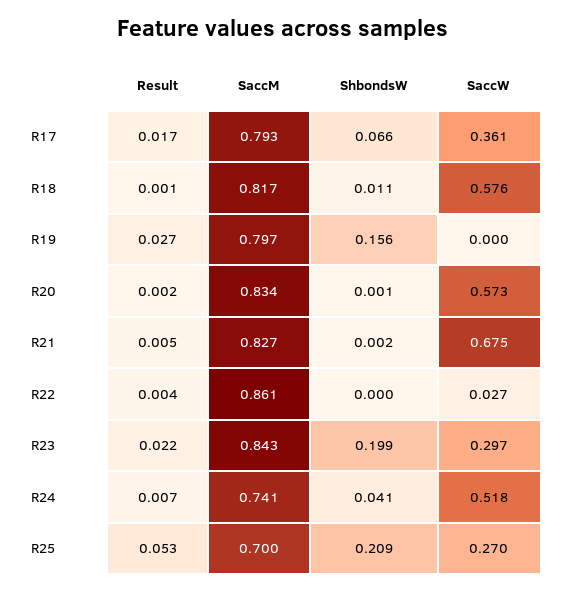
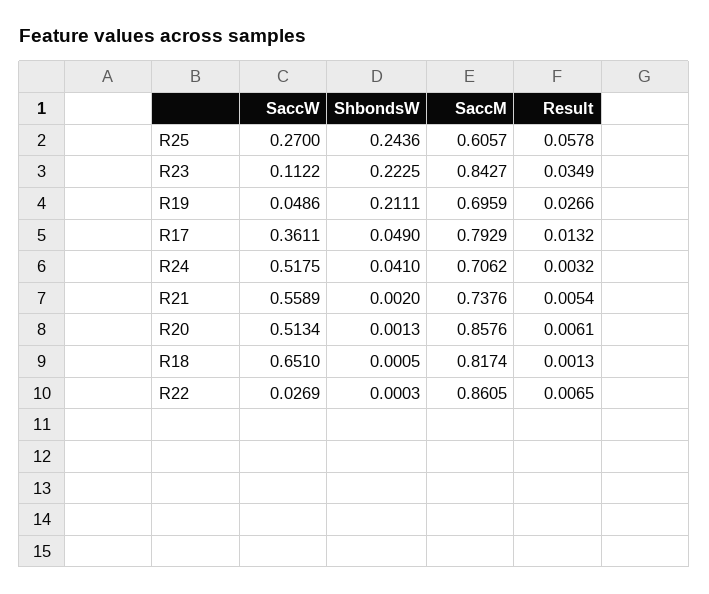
Result, R17: 0.017 -> 0.0132
ShbondsW, R17: 0.066 -> 0.049
ShbondsW, R18: 0.011 -> 0.0005
SaccW, R18: 0.576 -> 0.651
SaccM, R19: 0.797 -> 0.6959
ShbondsW, R19: 0.156 -> 0.2111
SaccW, R19: 0 -> 0.0486
Result, R20: 0.002 -> 0.0061
SaccM, R20: 0.834 -> 0.8576
SaccW, R20: 0.573 -> 0.5134
SaccM, R21: 0.827 -> 0.7376
SaccW, R21: 0.675 -> 0.5589
Result, R22: 0.004 -> 0.0065
Result, R23: 0.022 -> 0.0349
ShbondsW, R23: 0.199 -> 0.2225
SaccW, R23: 0.297 -> 0.1122
Result, R24: 0.007 -> 0.0032
SaccM, R24: 0.741 -> 0.7062
Result, R25: 0.053 -> 0.0578
SaccM, R25: 0.7 -> 0.6057
ShbondsW, R25: 0.209 -> 0.2436

